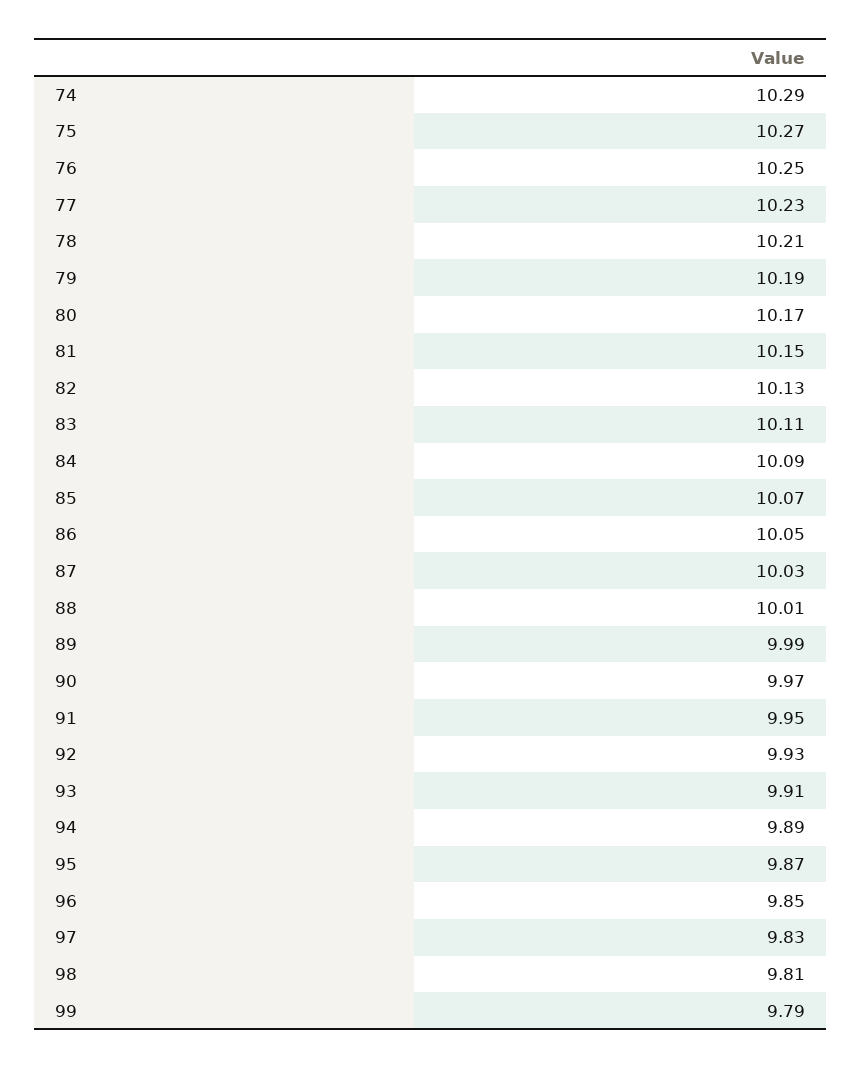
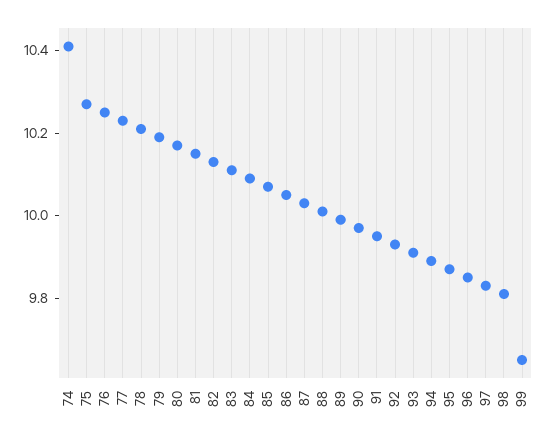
74: 10.29 -> 10.4
99: 9.79 -> 9.65

